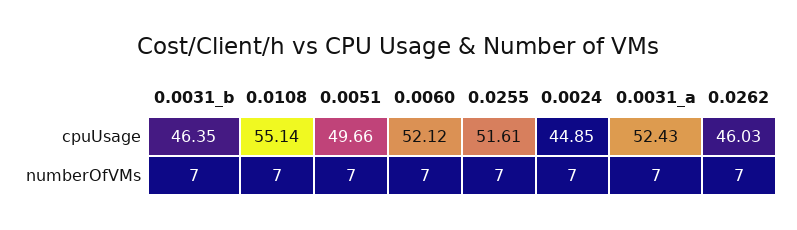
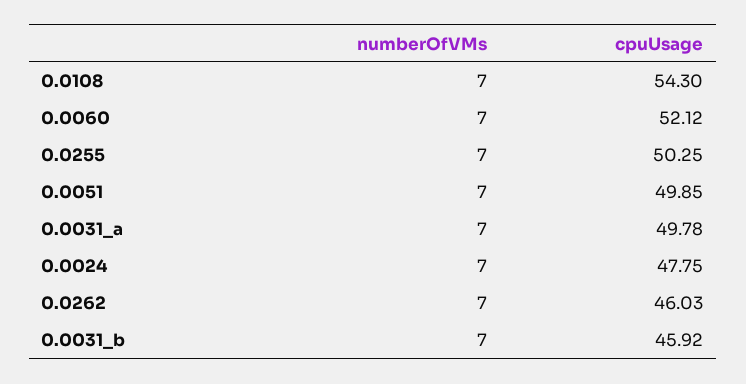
0.0031_b, cpuUsage: 46.35 -> 45.92
0.0108, cpuUsage: 55.14 -> 54.3
0.0051, cpuUsage: 49.66 -> 49.85
0.0255, cpuUsage: 51.61 -> 50.25
0.0024, cpuUsage: 44.85 -> 47.75
0.0031_a, cpuUsage: 52.43 -> 49.78

